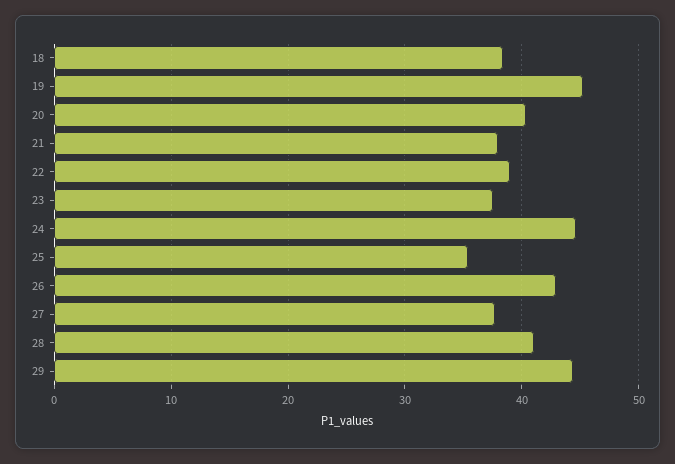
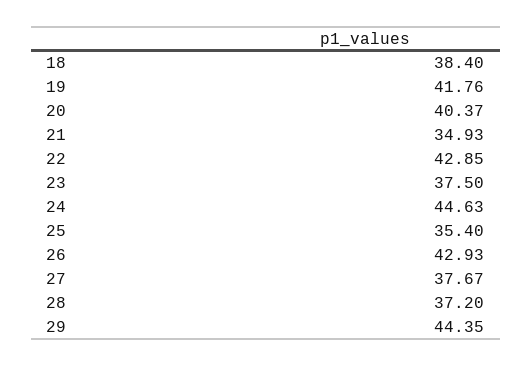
19: 45 -> 41.76
21: 38 -> 34.93
22: 39 -> 42.85
28: 41 -> 37.2

